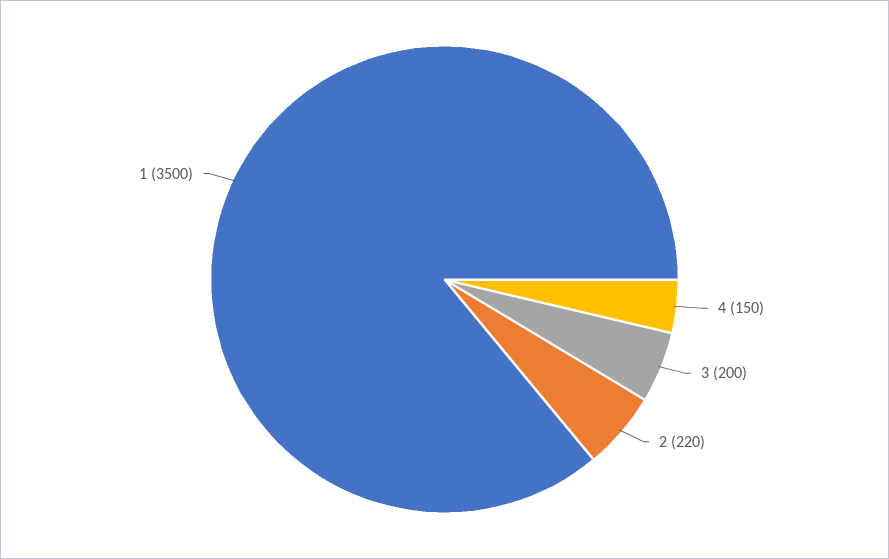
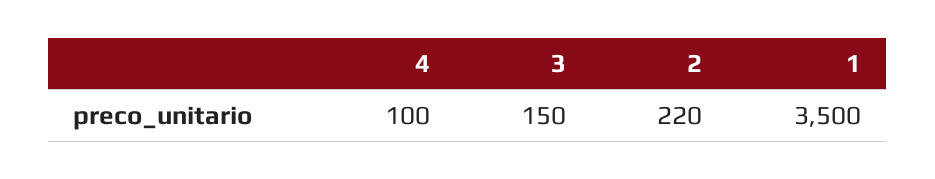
4: 150 -> 100
3: 200 -> 150

